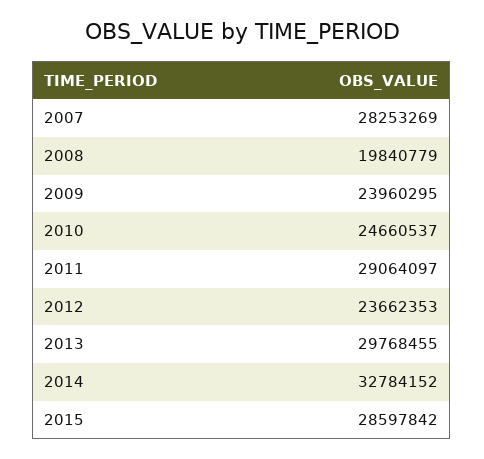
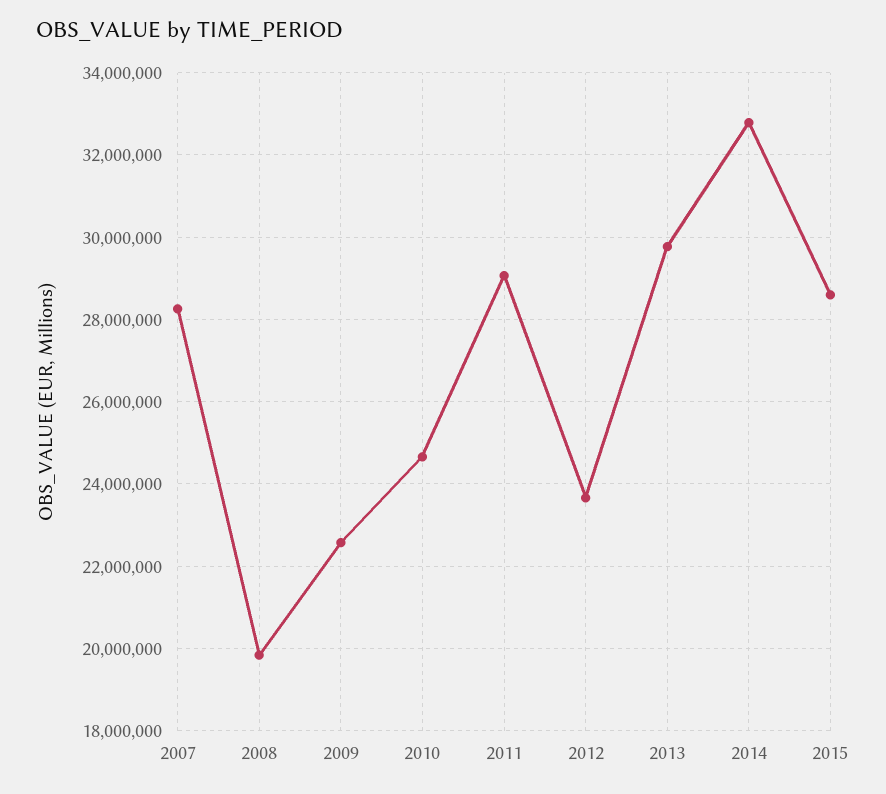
2009: 23960295 -> 22600000

